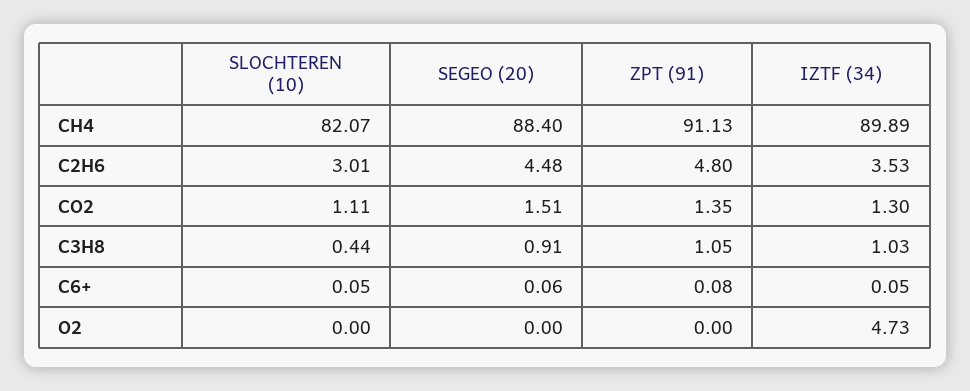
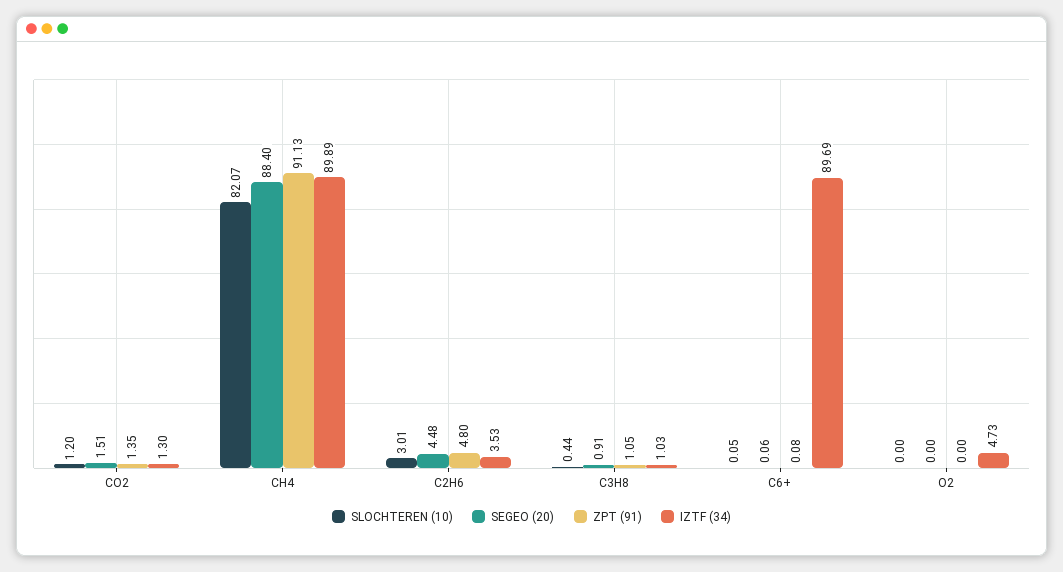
SLOCHTEREN (10), CO2: 1.11 -> 1.2
IZTF (34), C6+: 0.05 -> 89.69

